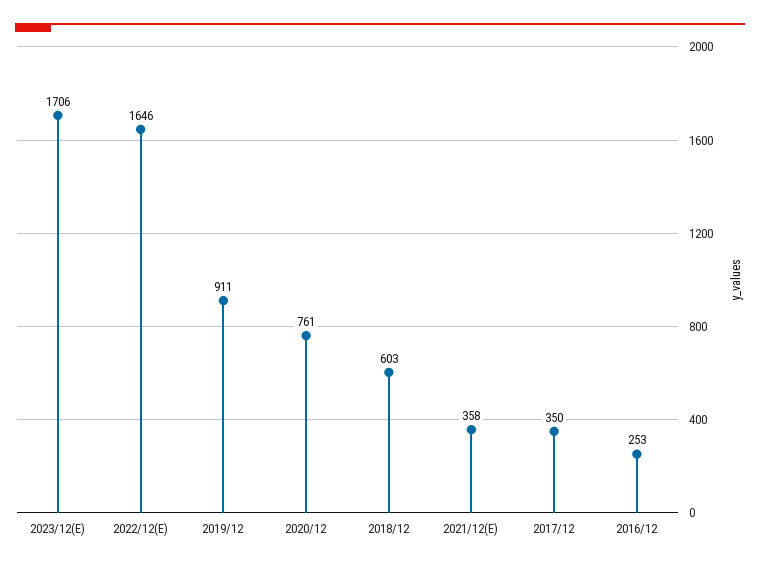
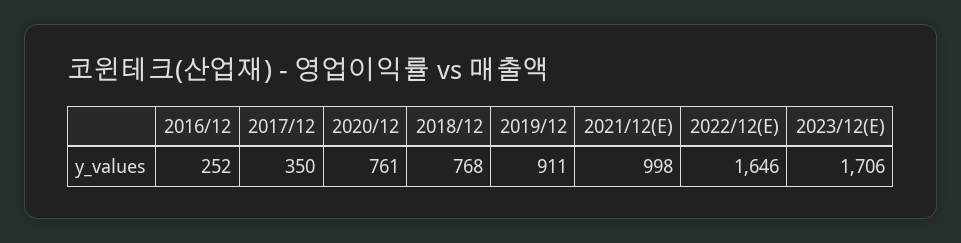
2018/12: 603 -> 768
2021/12(E): 358 -> 998
2016/12: 253 -> 252

